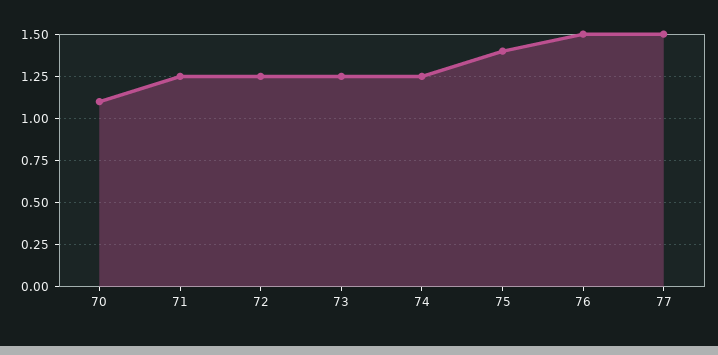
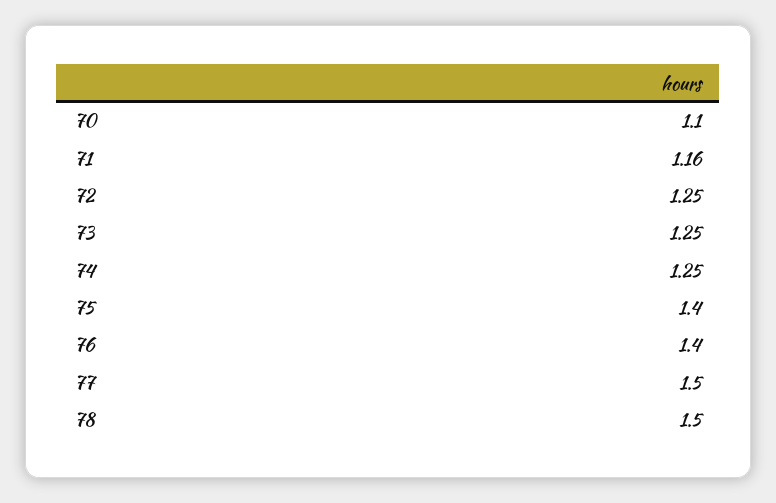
71: 1.25 -> 1.16
76: 1.5 -> 1.4
78: none -> 1.5

